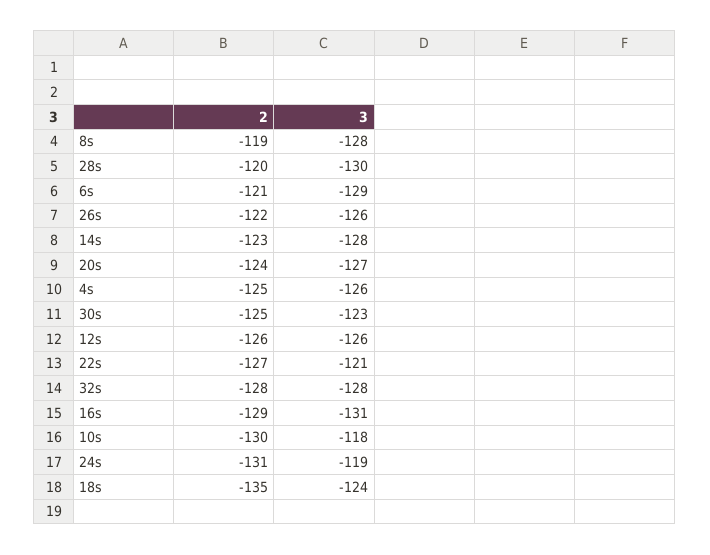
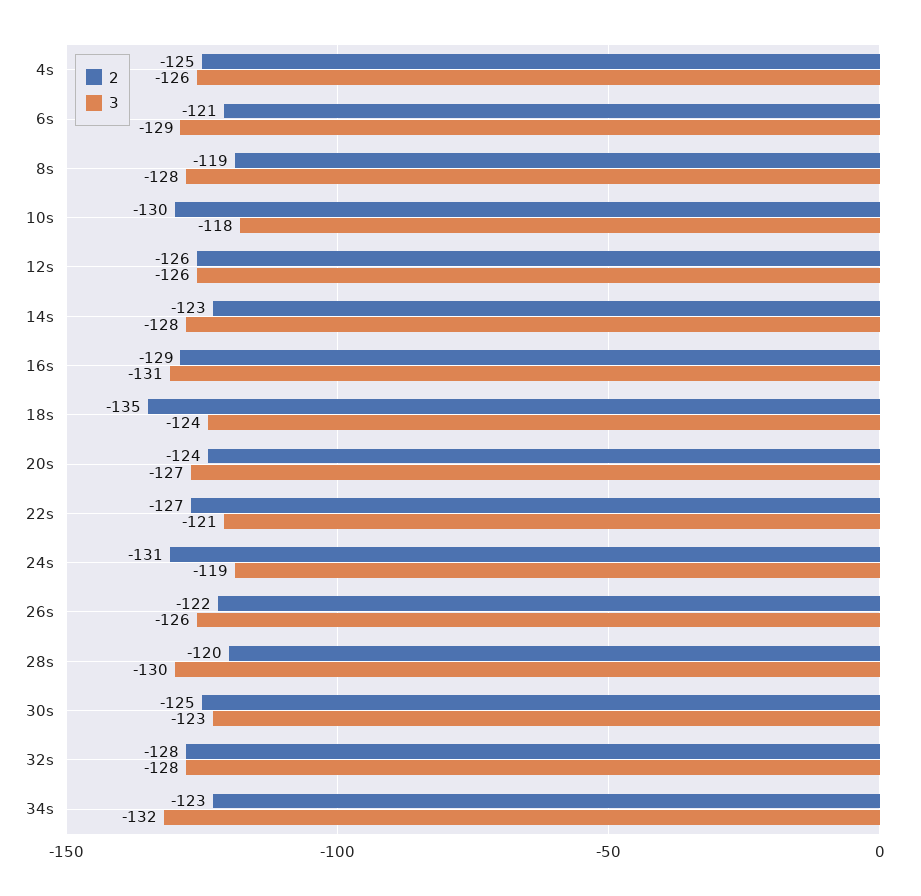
2, 34s: none -> -123
3, 34s: none -> -132

